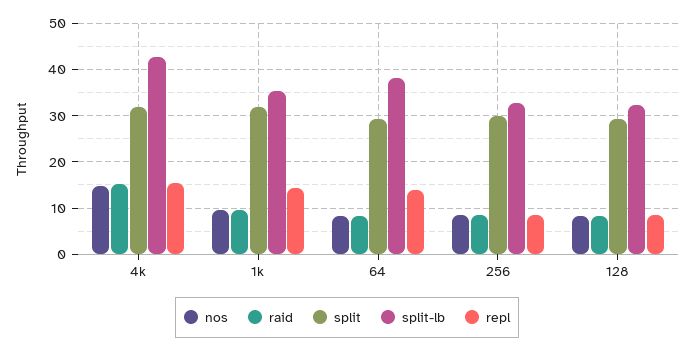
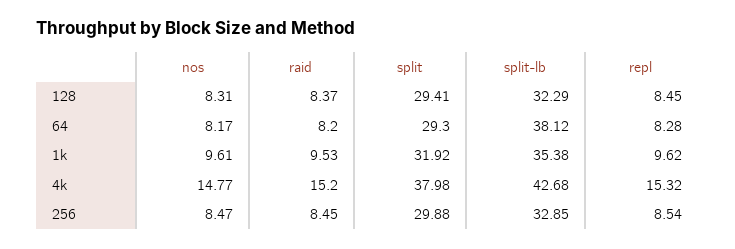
split, 4k: 32 -> 37.98
repl, 1k: 14 -> 9.62
repl, 64: 14 -> 8.28

